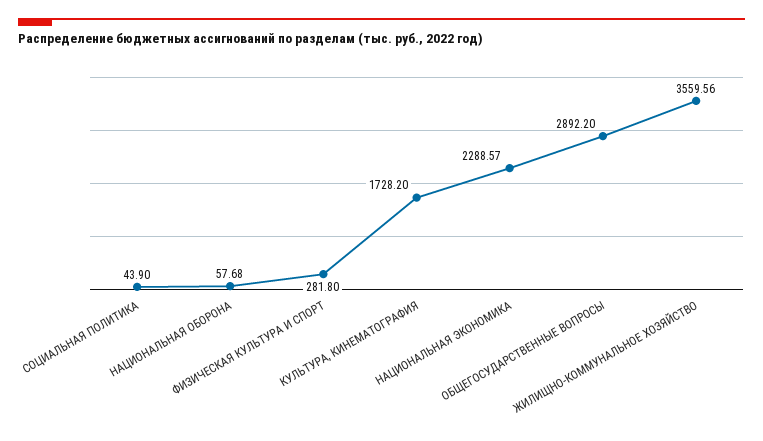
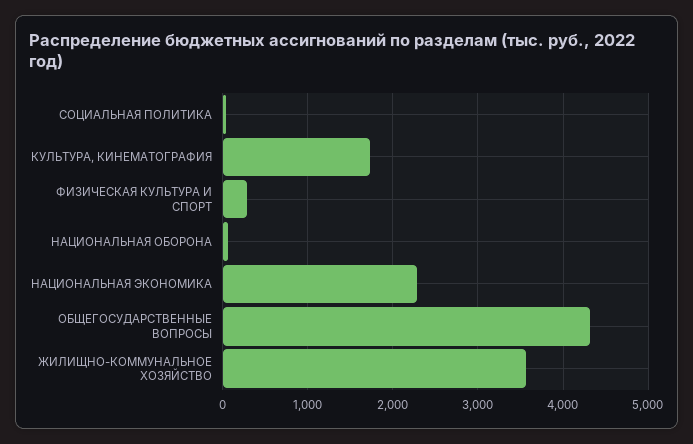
ОБЩЕГОСУДАРСТВЕННЫЕ ВОПРОСЫ: 2892.2 -> 4300

